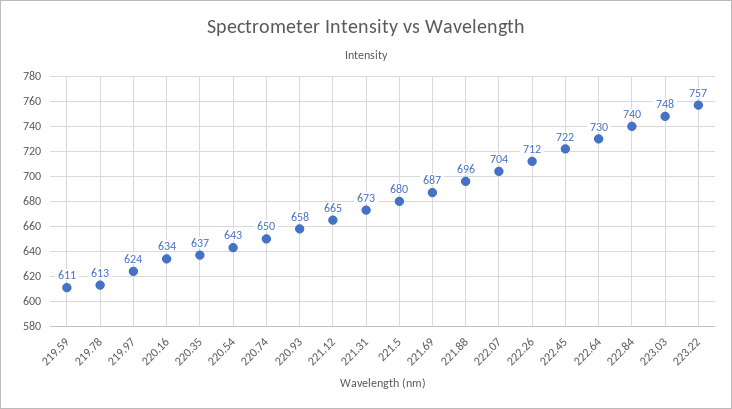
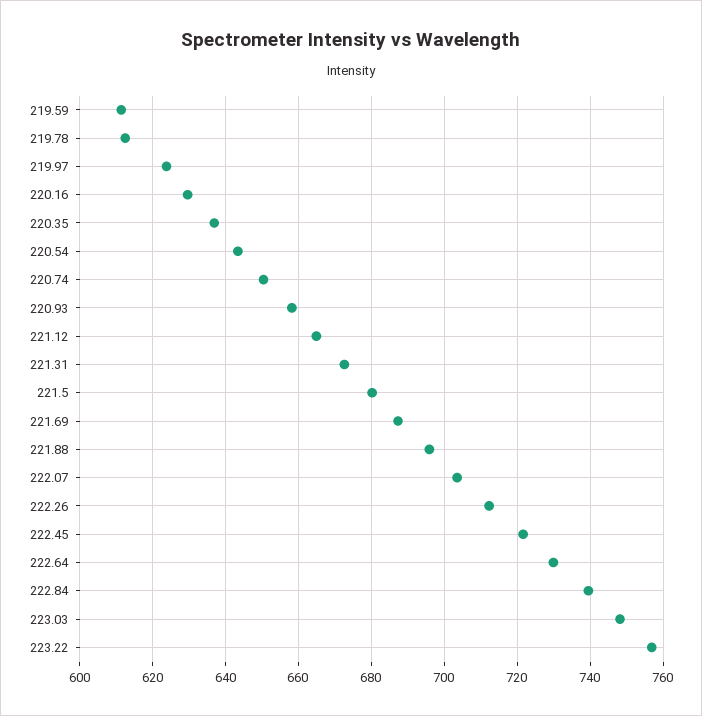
220.16: 634 -> 630

